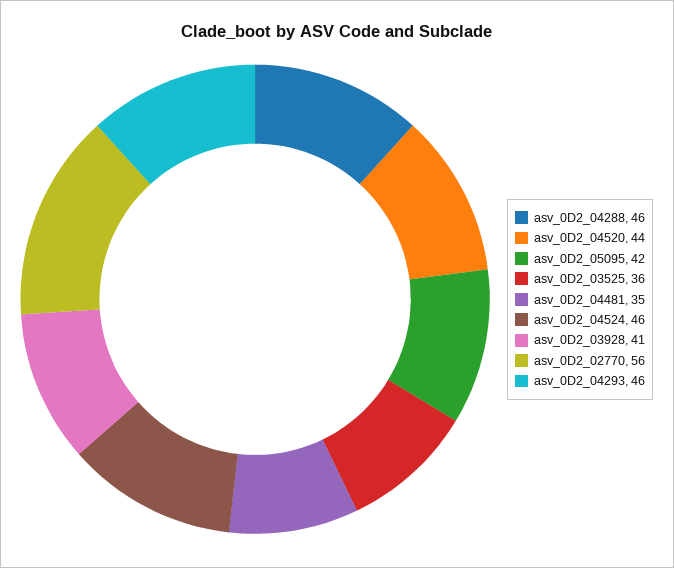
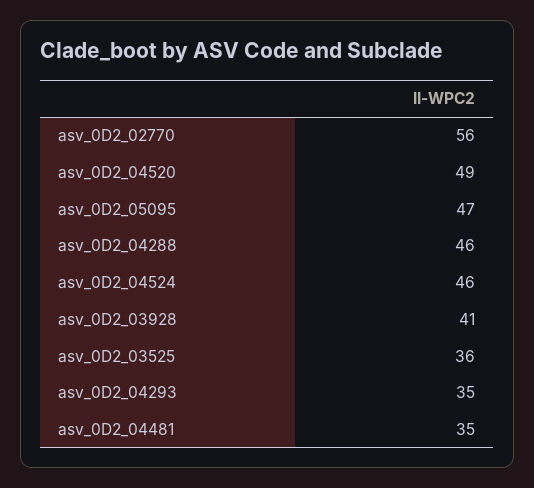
asv_0D2_04520: 44 -> 49
asv_0D2_05095: 42 -> 47
asv_0D2_04293: 46 -> 35

